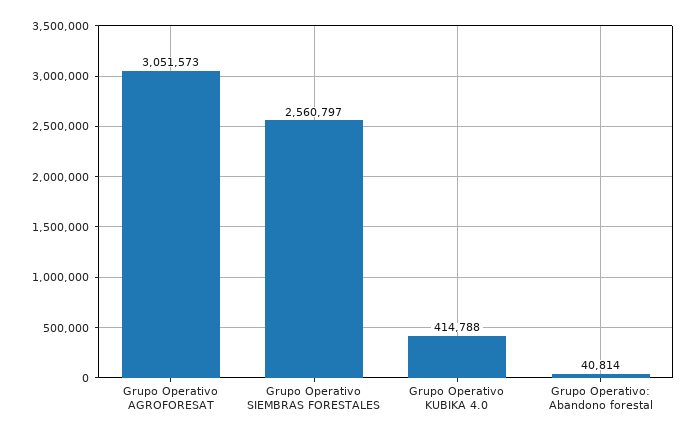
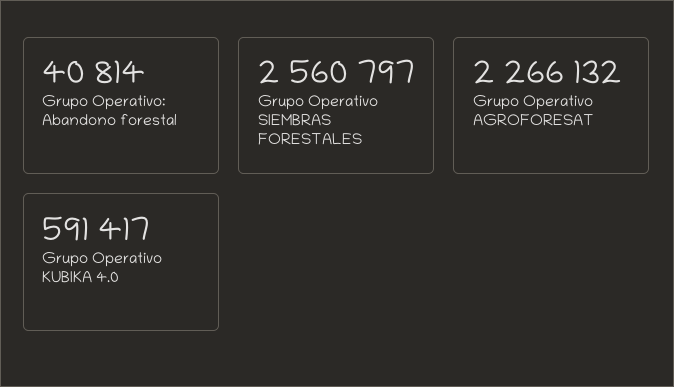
Grupo Operativo AGROFORESAT: 3051573 -> 2266132
Grupo Operativo KUBIKA 4.0: 414788 -> 591417

